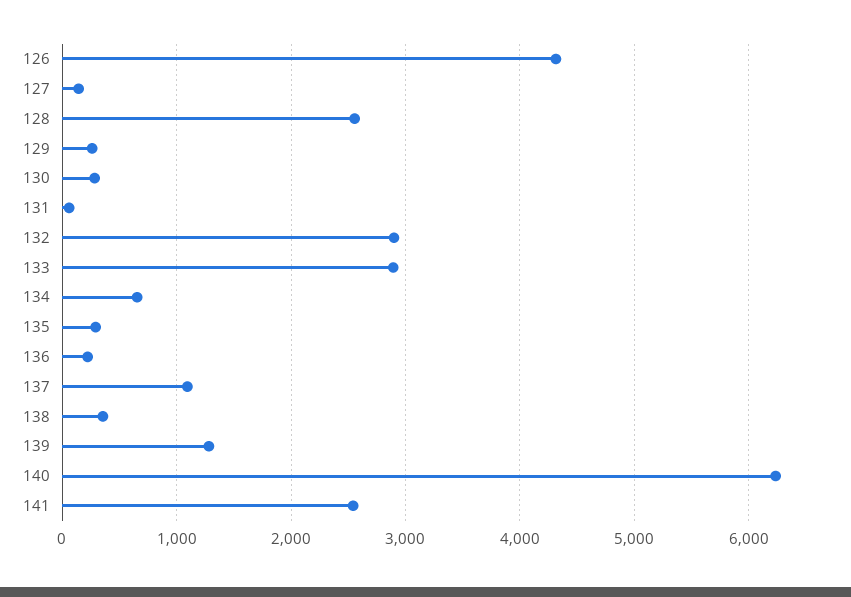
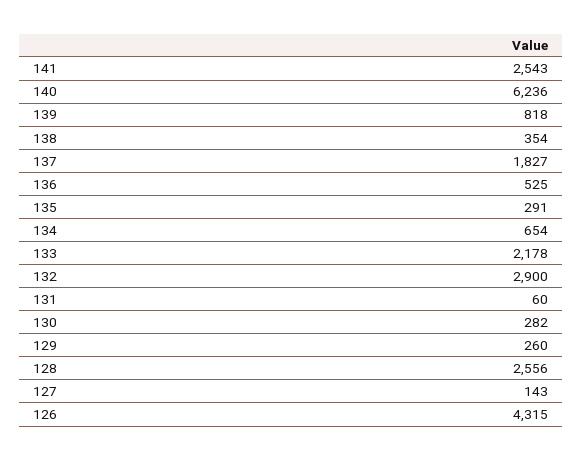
133: 2900 -> 2178
136: 200 -> 525
137: 1100 -> 1827
139: 1300 -> 818

